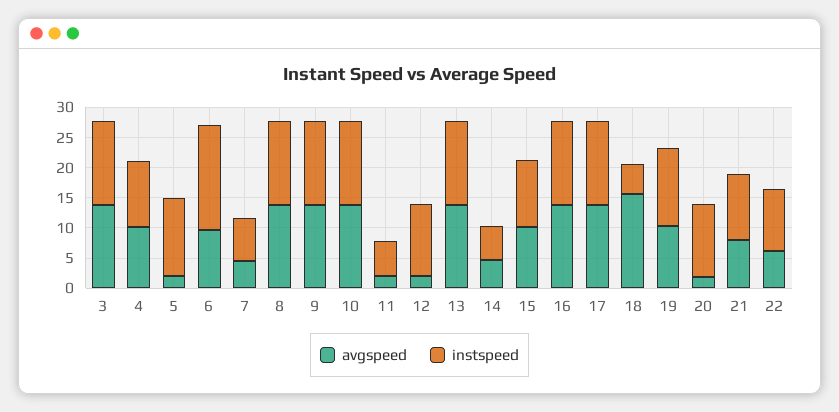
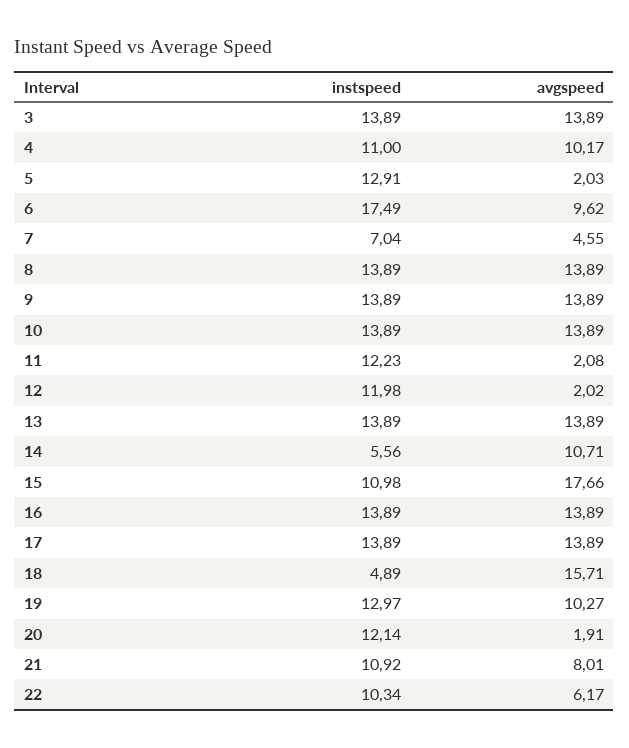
instspeed, 11: 5 -> 12.23
avgspeed, 14: 5 -> 10.71
avgspeed, 15: 10 -> 17.66

